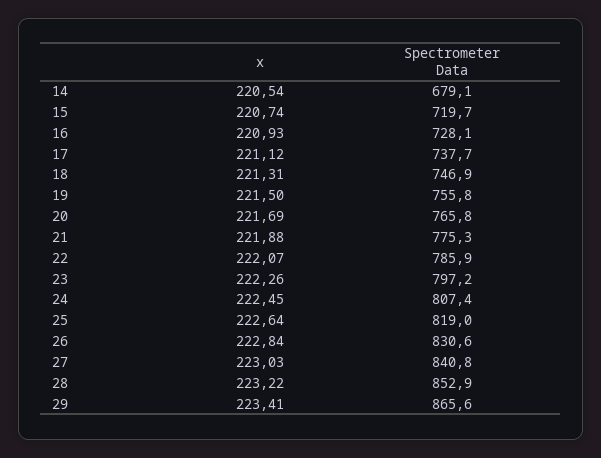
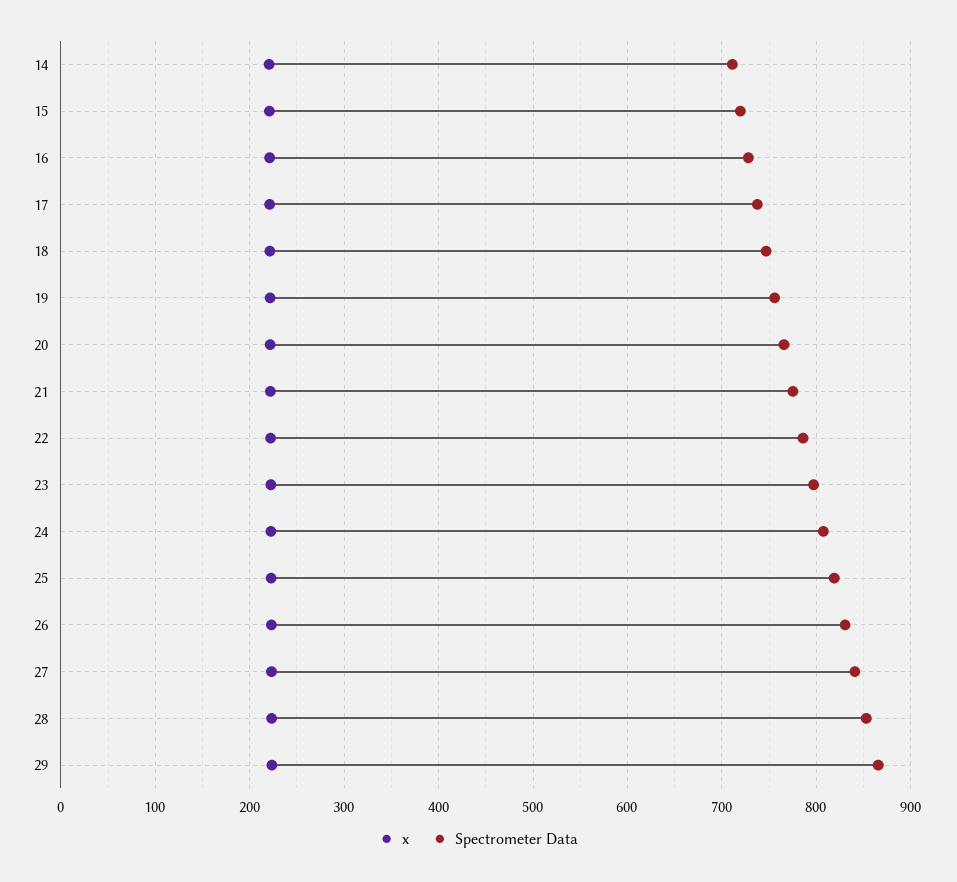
Spectrometer Data, 14: 679.1 -> 710

